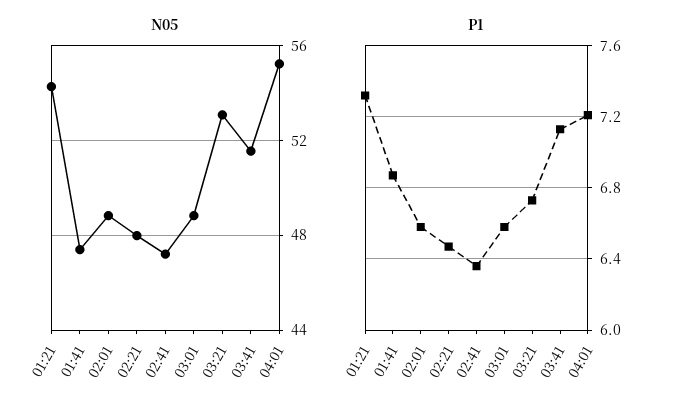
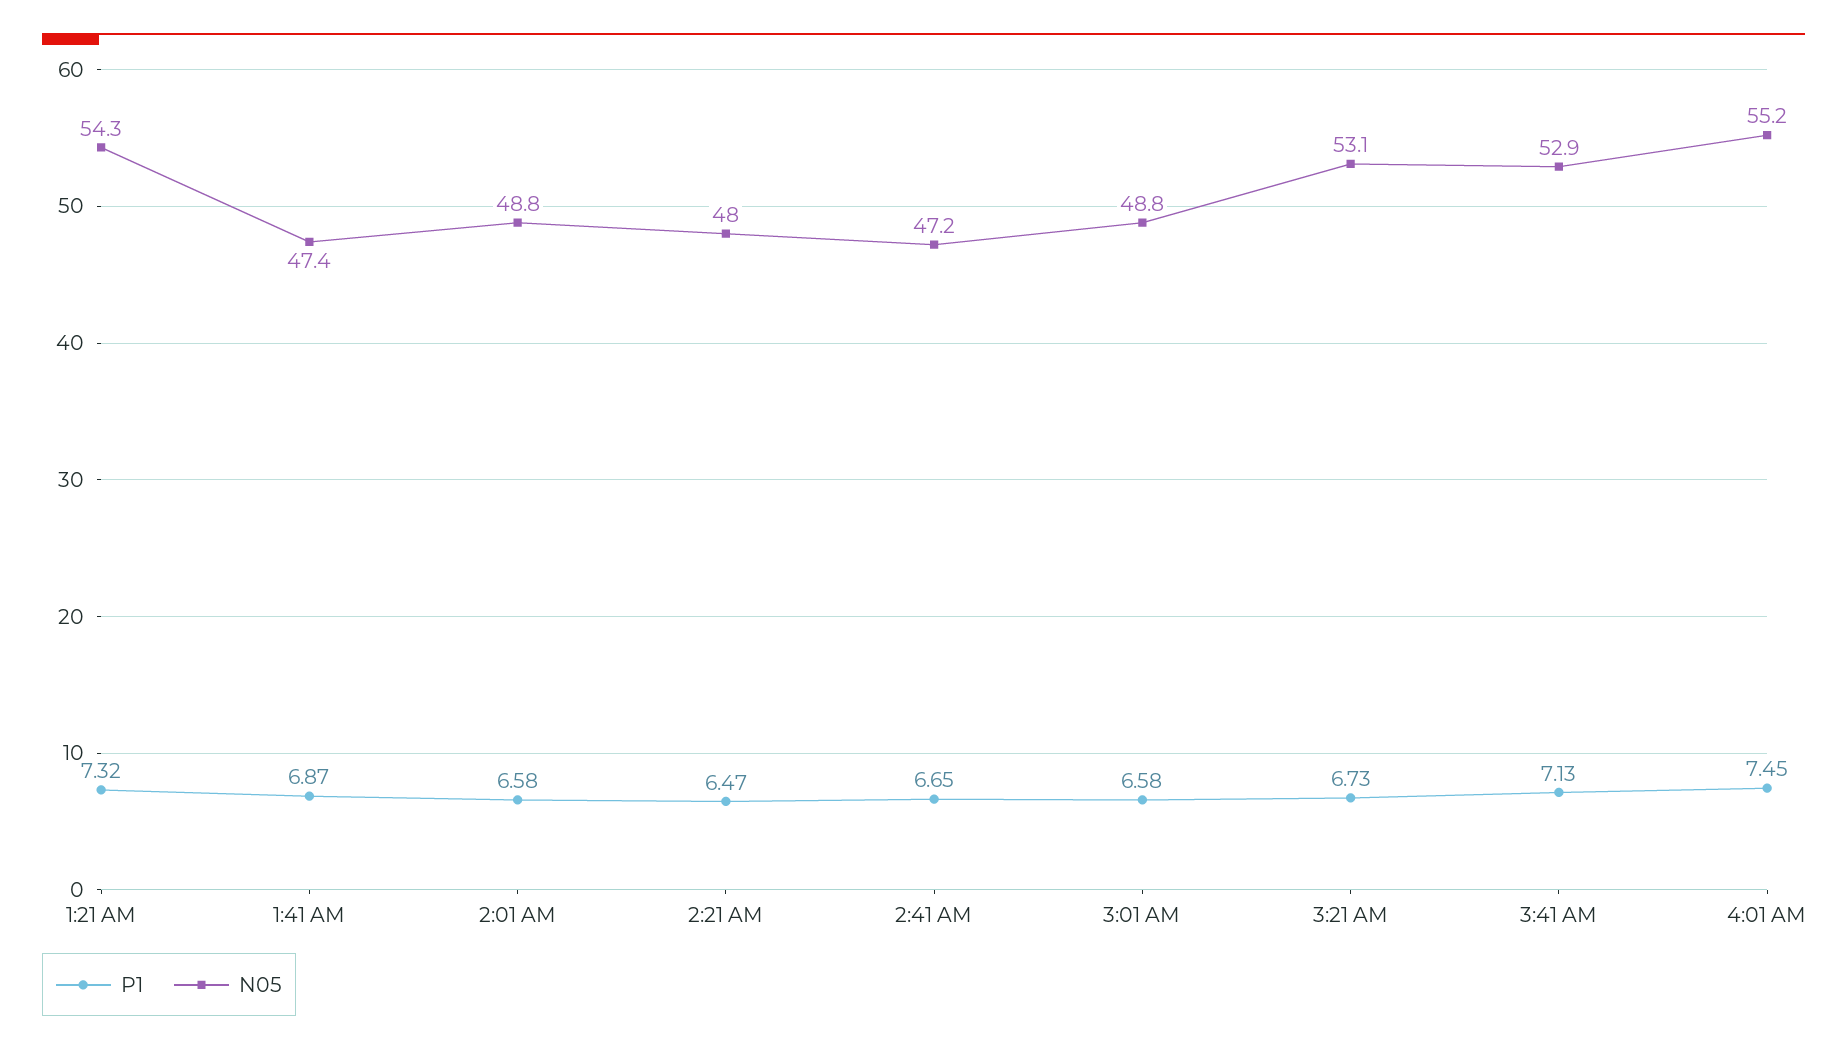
N05, 03:41: 51.5 -> 52.9
P1, 02:41: 6.35 -> 6.65
P1, 04:01: 7.2 -> 7.45

